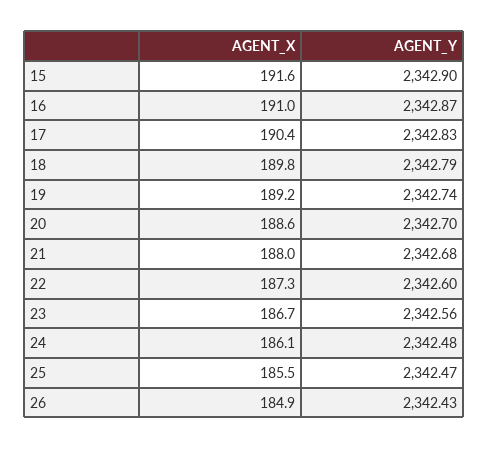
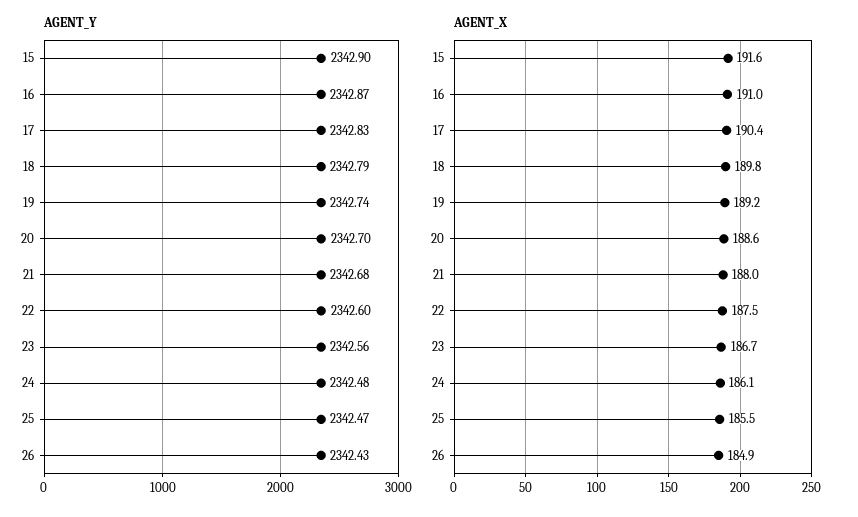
AGENT_X, 22: 187.3 -> 187.5

